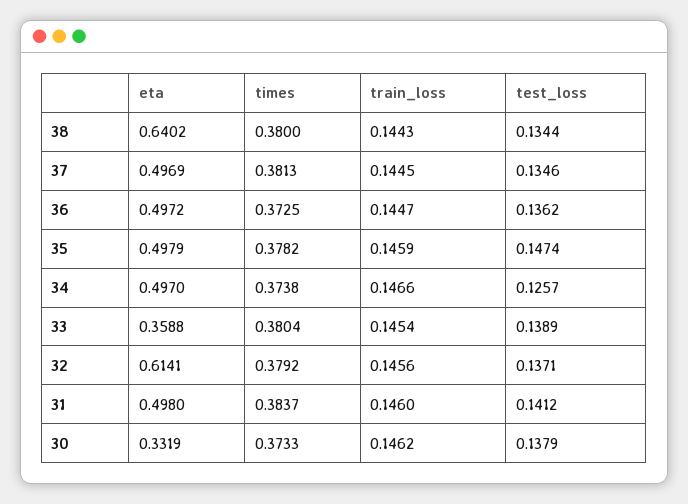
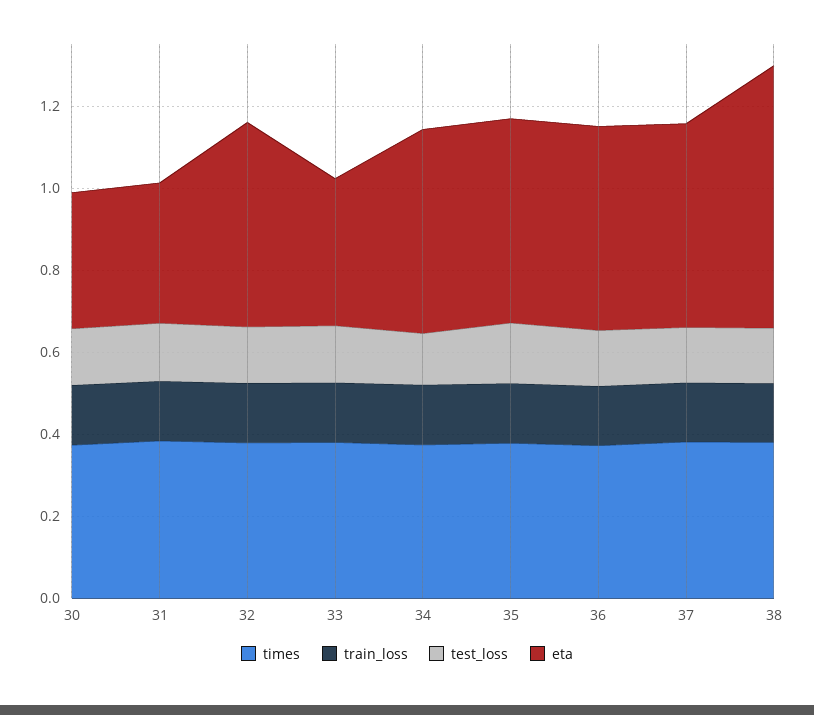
eta, 32: 0.6141 -> 0.5
eta, 31: 0.498 -> 0.35

